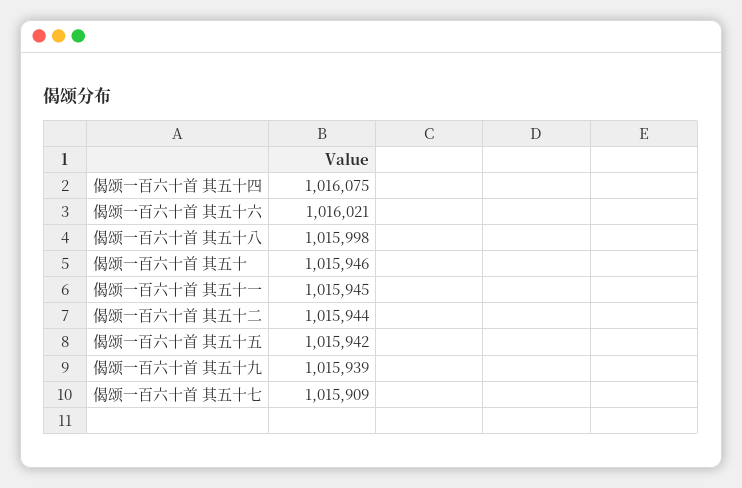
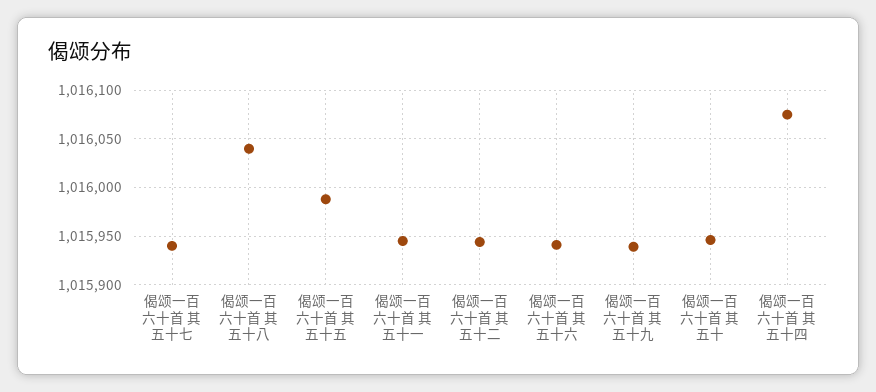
偈颂一百六十首 其五十六: 1016021 -> 1015940
偈颂一百六十首 其五十八: 1015998 -> 1016040
偈颂一百六十首 其五十五: 1015942 -> 1015990
偈颂一百六十首 其五十七: 1015909 -> 1015940

